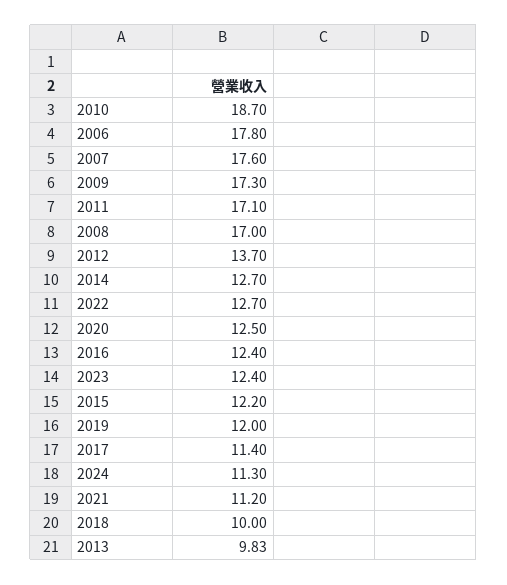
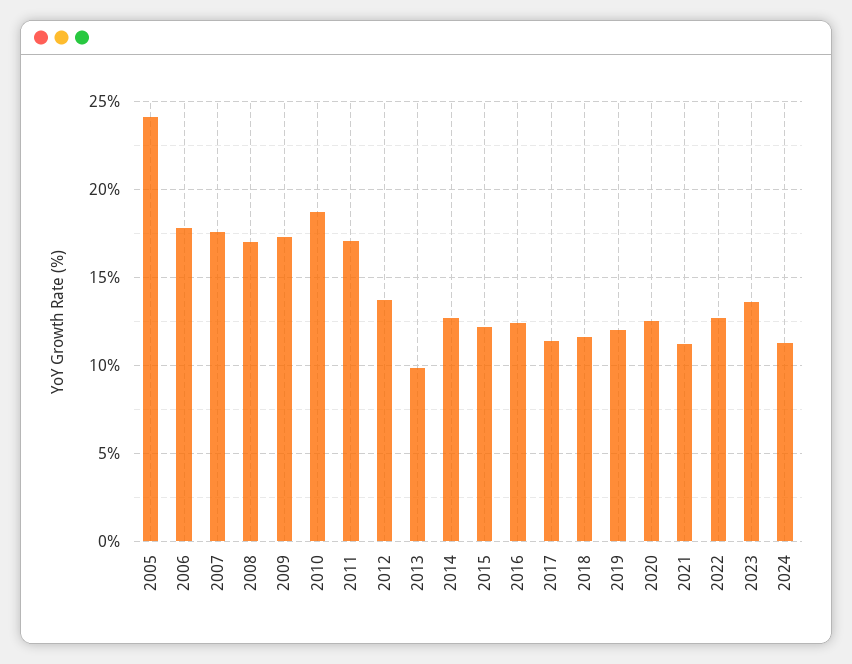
2023: 12.4 -> 13.5
2018: 10 -> 11.5
2005: none -> 24

